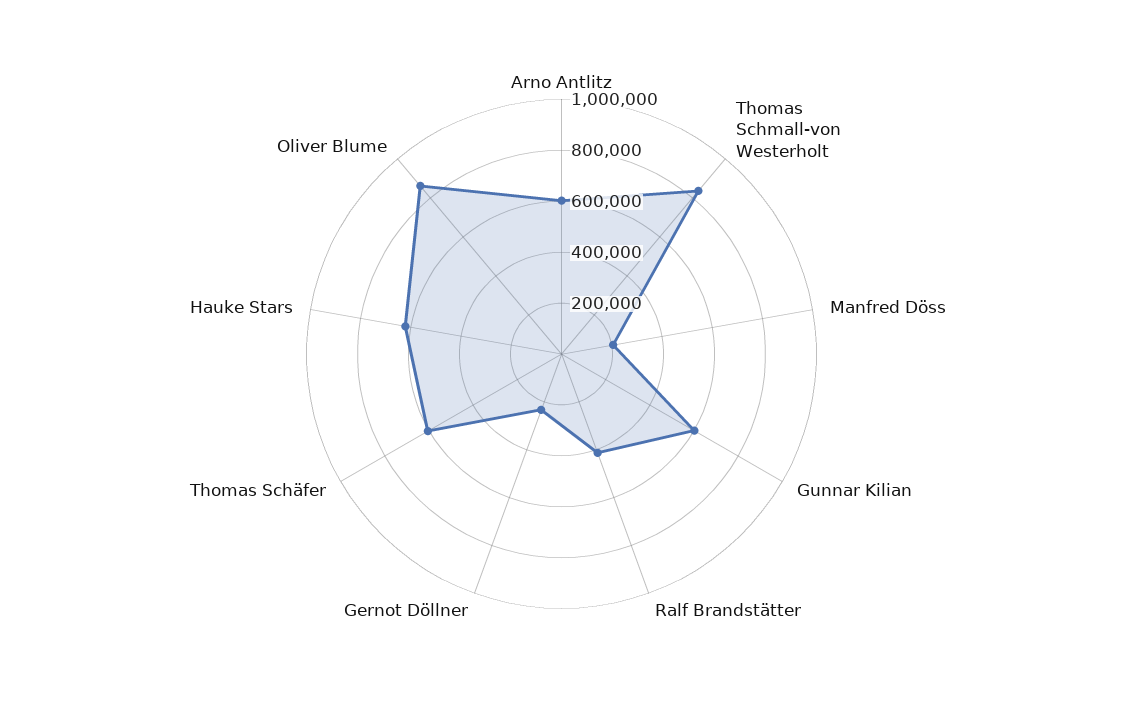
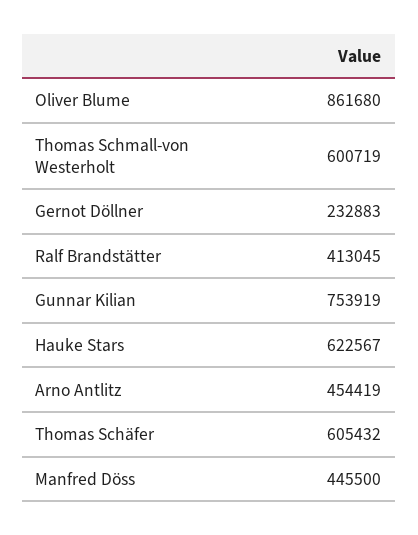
Arno Antlitz: 600000 -> 454419
Thomas Schmall-von Westerholt: 850000 -> 600719
Manfred Döss: 200000 -> 445500
Gunnar Kilian: 600000 -> 753919

